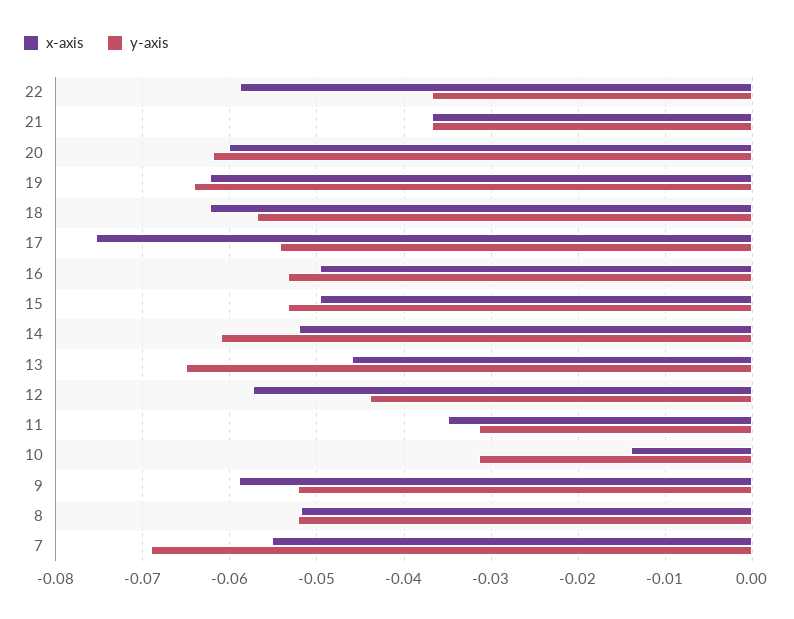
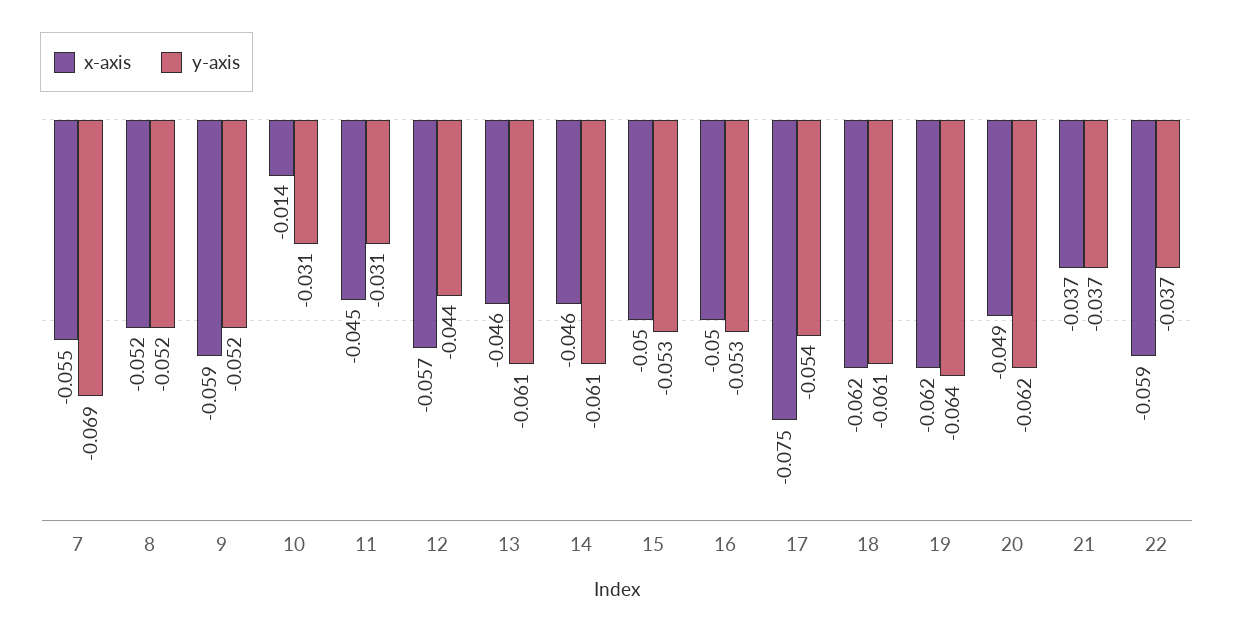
x-axis, 20: -0.06 -> -0.049
y-axis, 18: -0.057 -> -0.061
x-axis, 14: -0.052 -> -0.046
y-axis, 13: -0.065 -> -0.061
x-axis, 11: -0.035 -> -0.045

